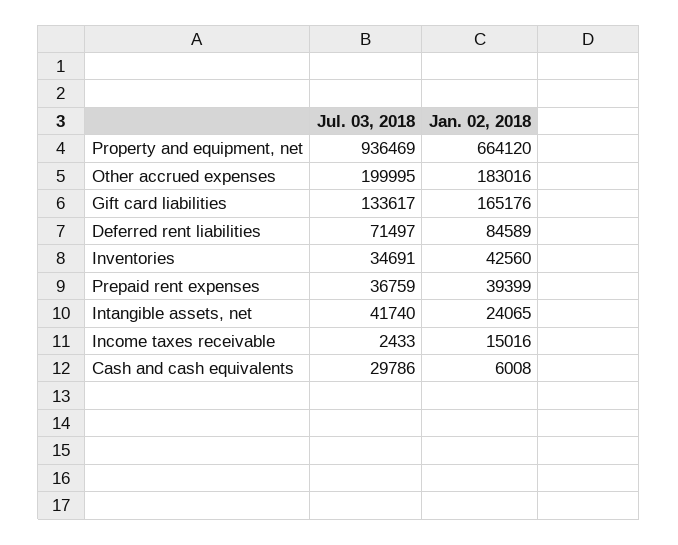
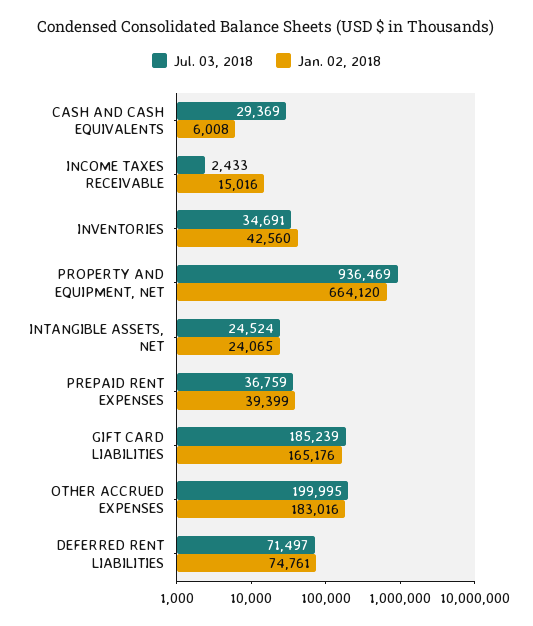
Jul. 03, 2018, Gift card liabilities: 133617 -> 185239
Jan. 02, 2018, Deferred rent liabilities: 84589 -> 74761
Jul. 03, 2018, Intangible assets, net: 41740 -> 24524
Jul. 03, 2018, Cash and cash equivalents: 29786 -> 29369

